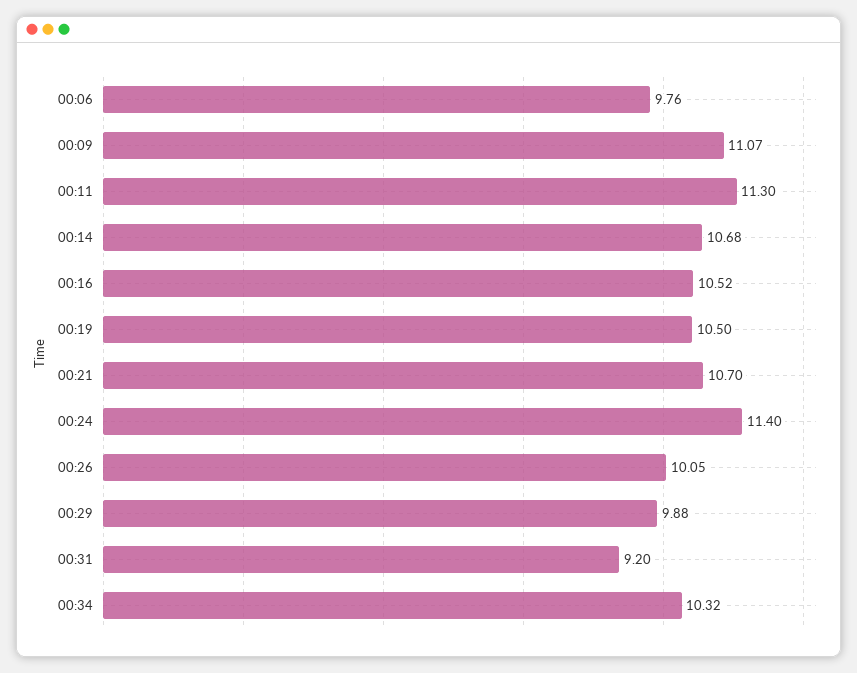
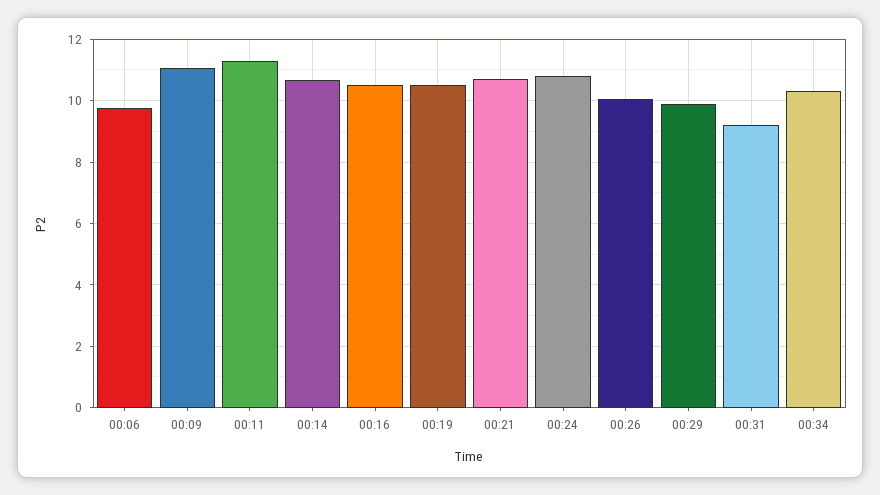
00:24: 11.4 -> 10.8

